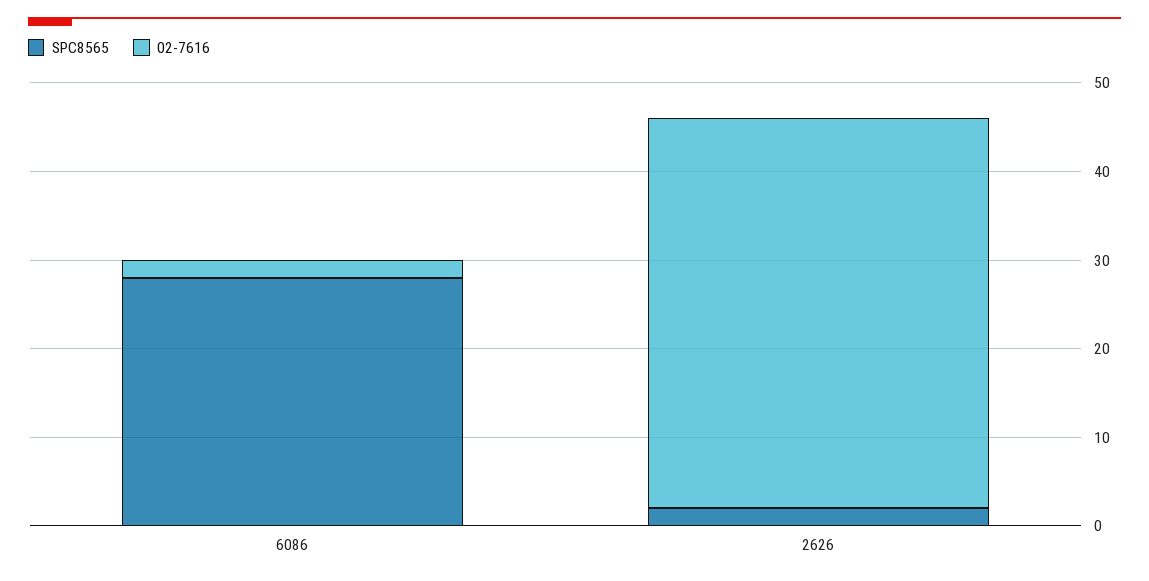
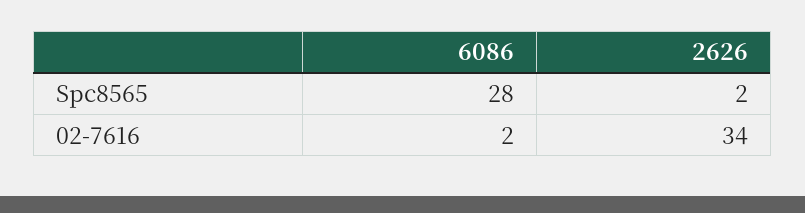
02-7616, 2626: 44 -> 34

